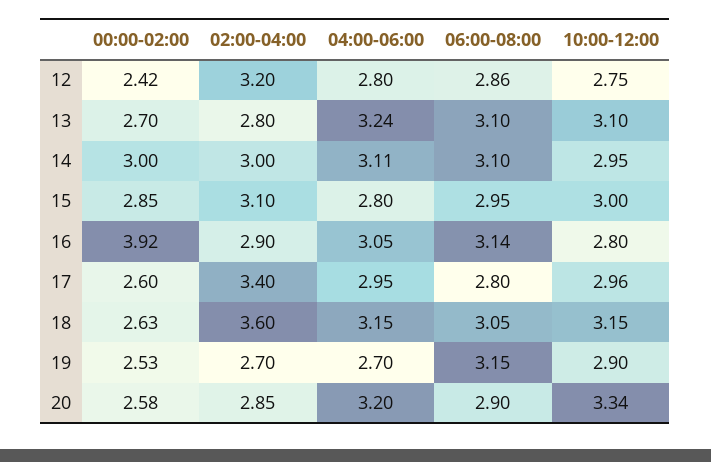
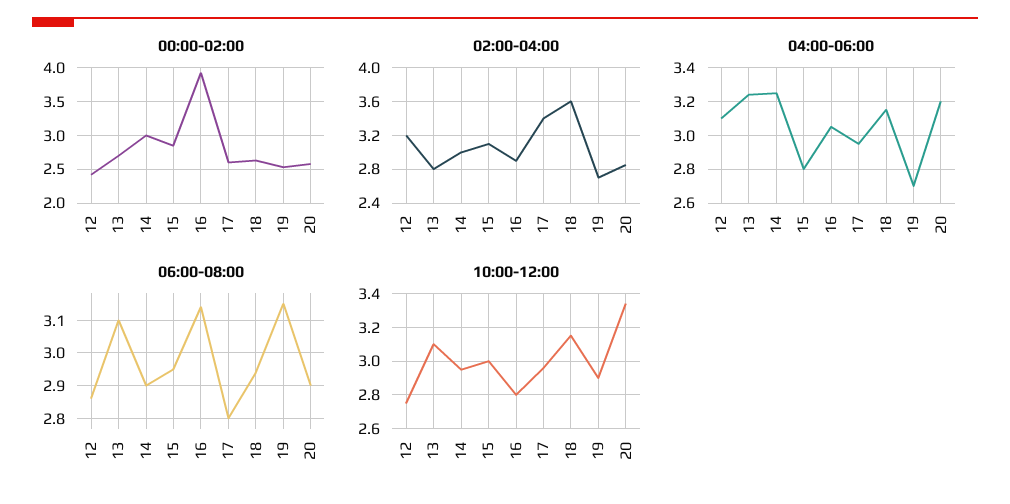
04:00-06:00, 12: 2.8 -> 3.1
04:00-06:00, 14: 3.11 -> 3.25
06:00-08:00, 14: 3.1 -> 2.9
06:00-08:00, 18: 3.05 -> 2.95

